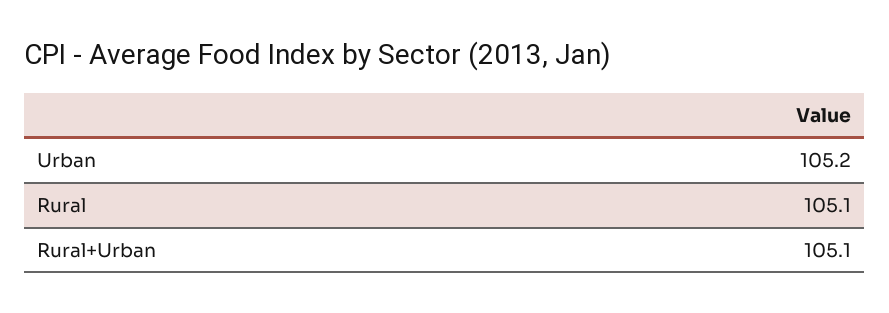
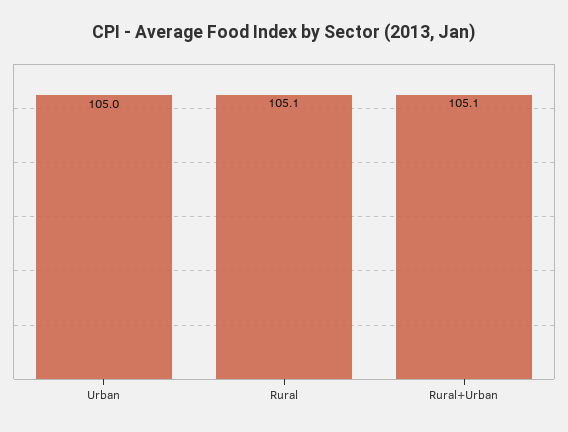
Urban: 105.2 -> 105

